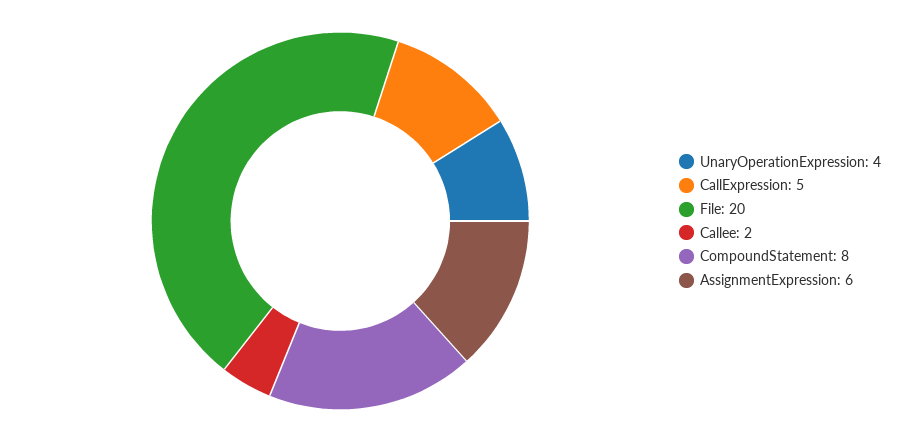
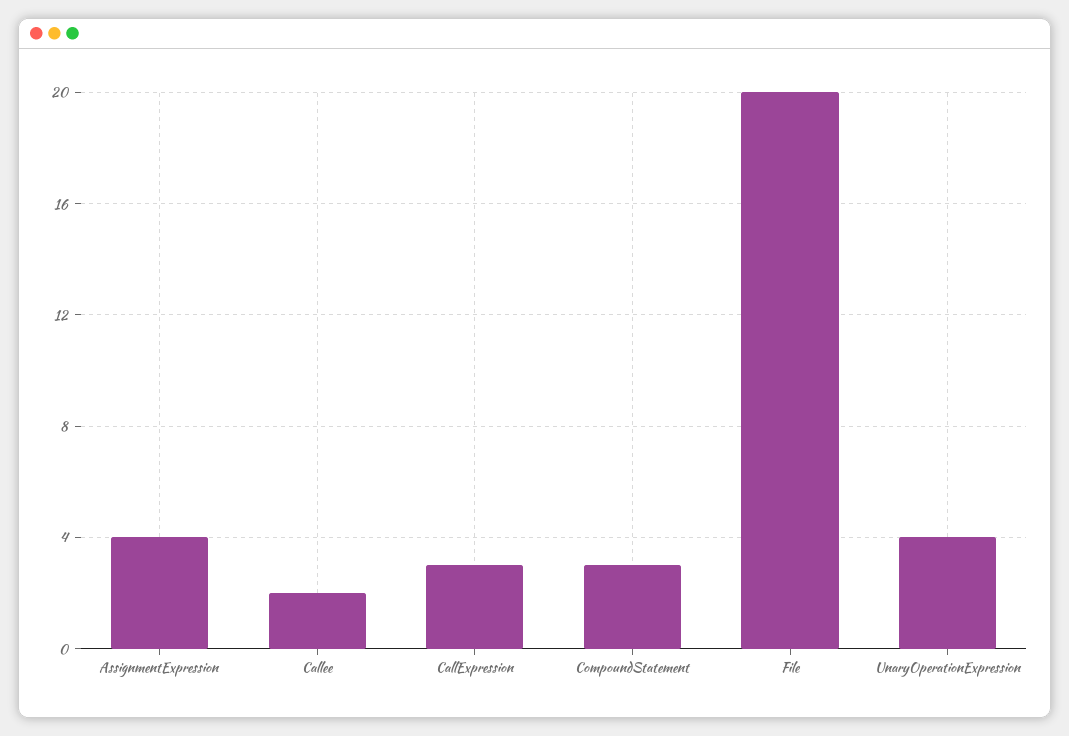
CallExpression: 5 -> 3
CompoundStatement: 8 -> 3
AssignmentExpression: 6 -> 4

